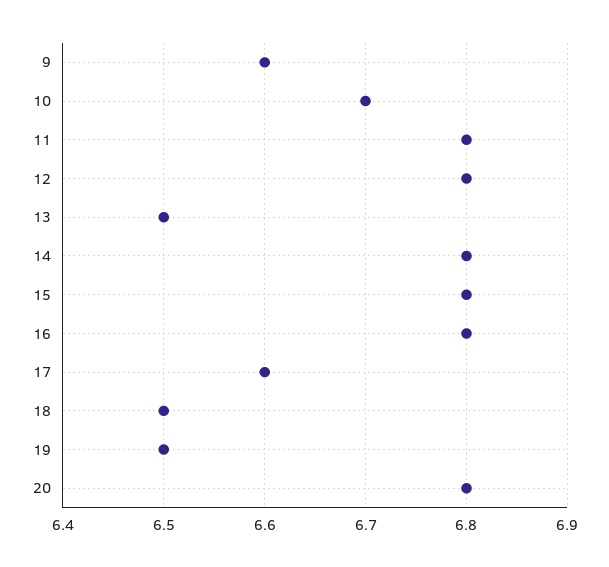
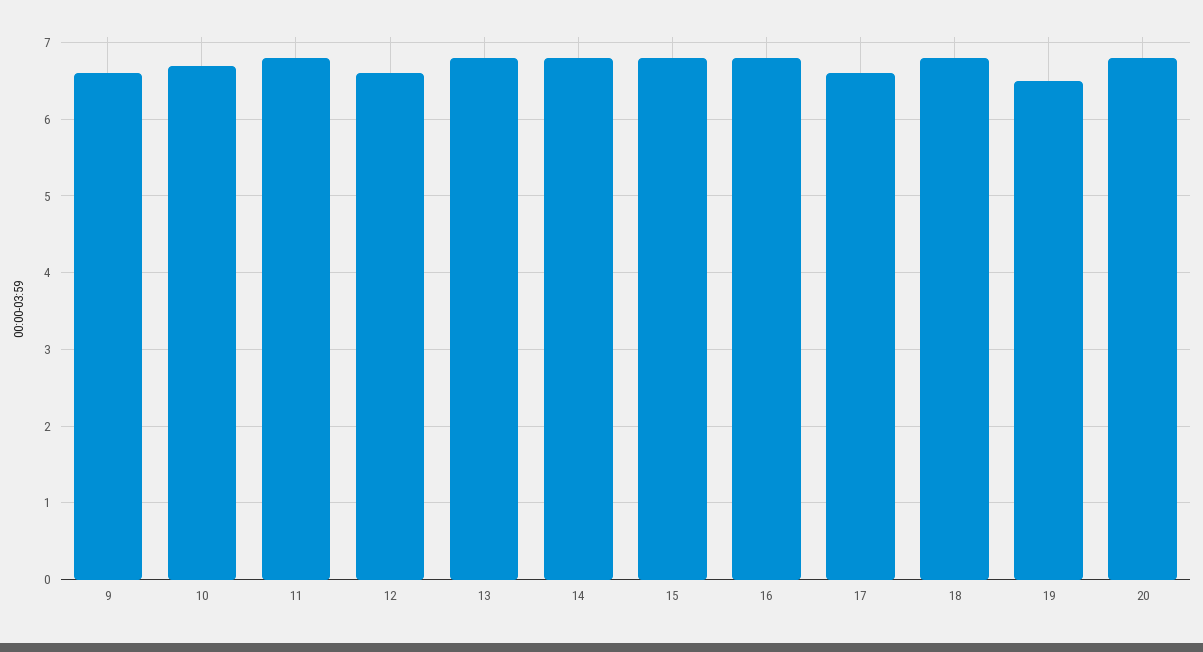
12: 6.8 -> 6.6
13: 6.5 -> 6.8
18: 6.5 -> 6.8

